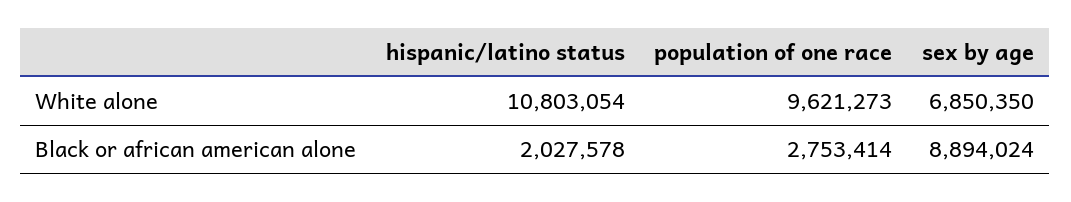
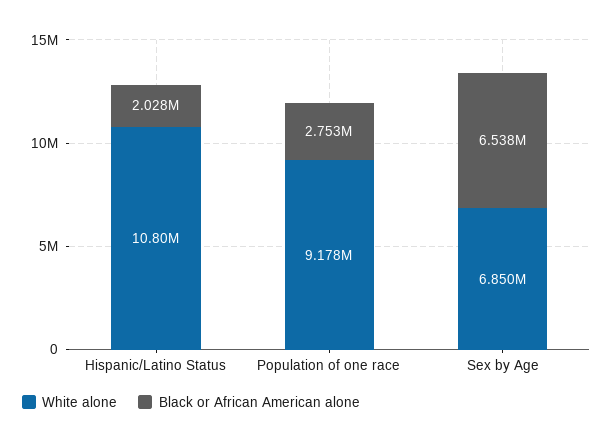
White alone, population of one race: 9621273 -> 9178000
Black or african american alone, sex by age: 8894024 -> 6538000

